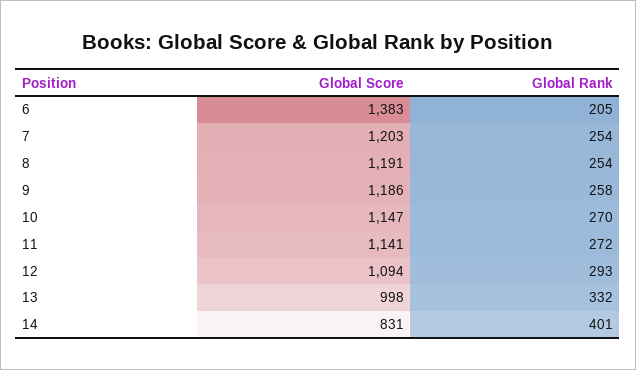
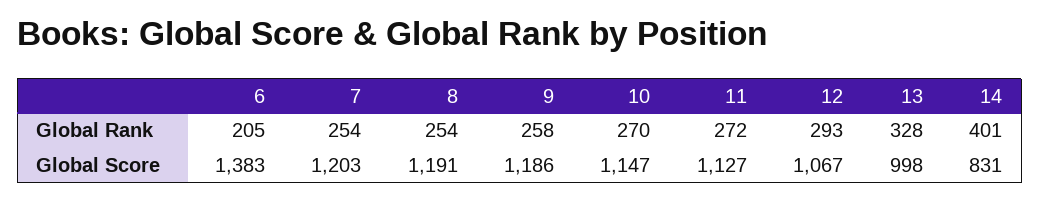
Global Score, 11: 1141 -> 1127
Global Score, 12: 1094 -> 1067
Global Rank, 13: 332 -> 328

